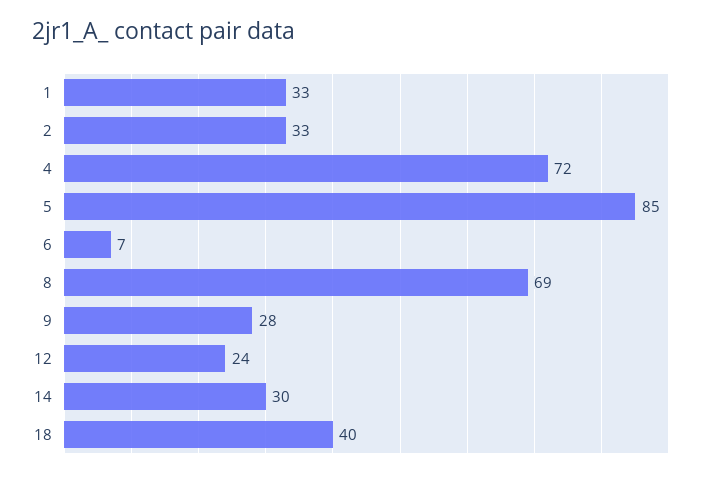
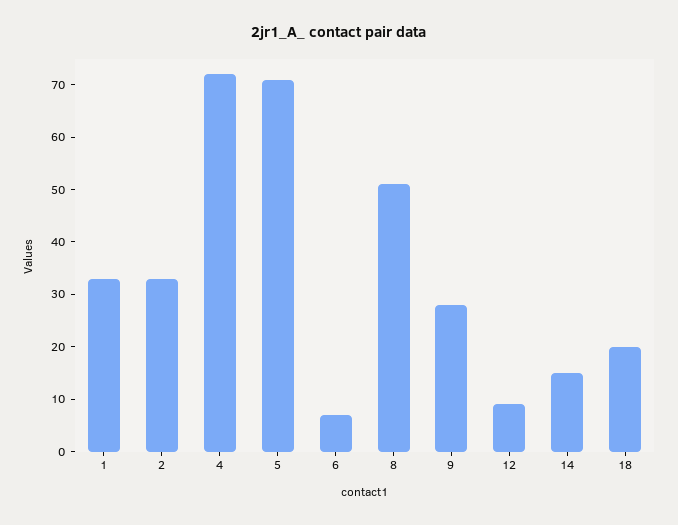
5: 85 -> 70
8: 69 -> 50
12: 24 -> 10
14: 30 -> 15
18: 40 -> 20

